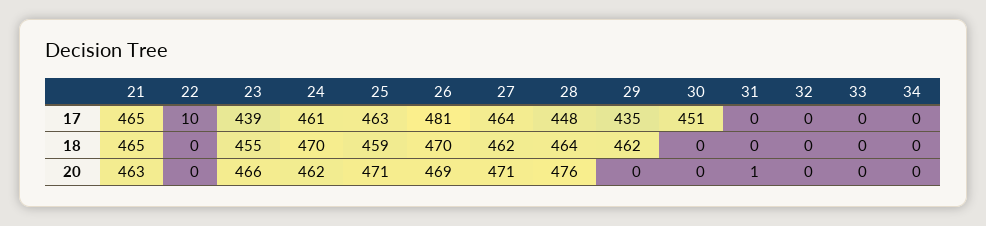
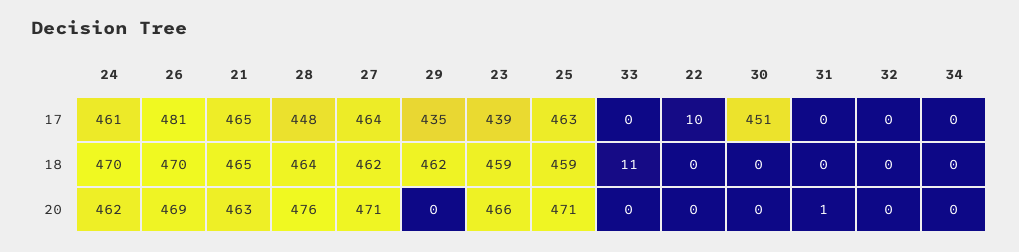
23, 18: 455 -> 459
33, 18: 0 -> 11

